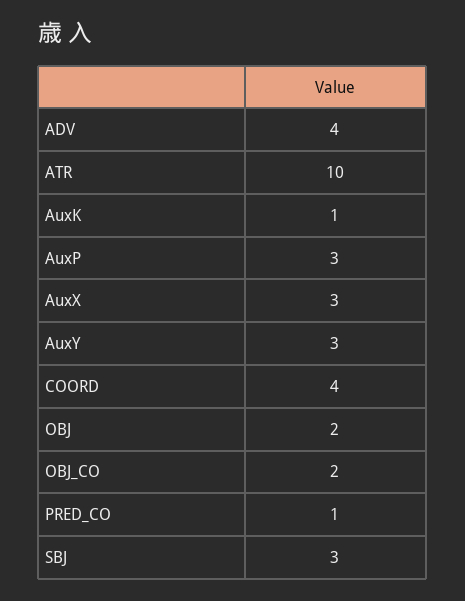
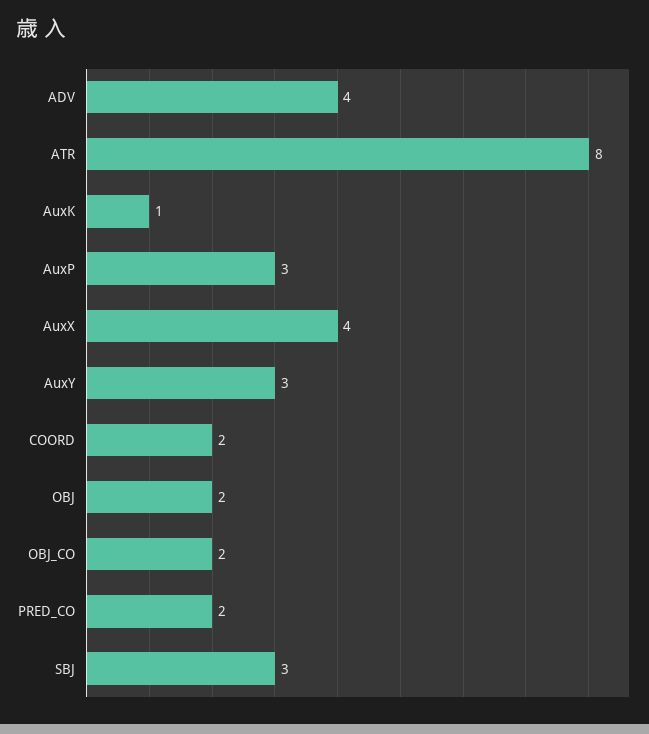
ATR: 10 -> 8
AuxX: 3 -> 4
COORD: 4 -> 2
PRED_CO: 1 -> 2

